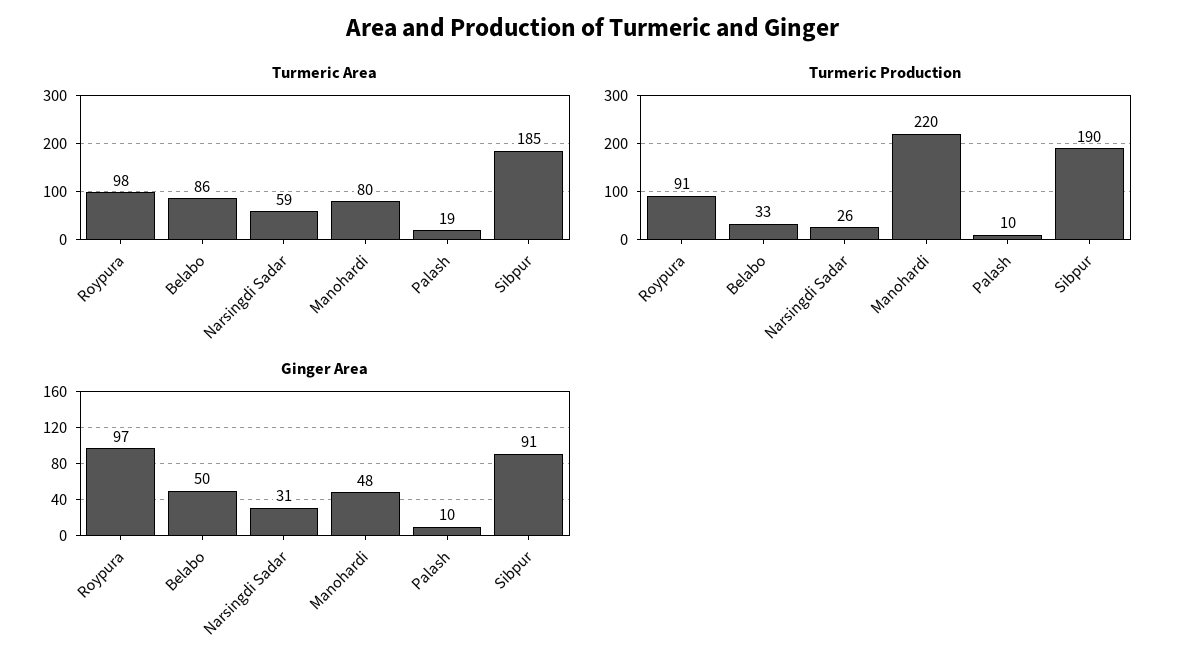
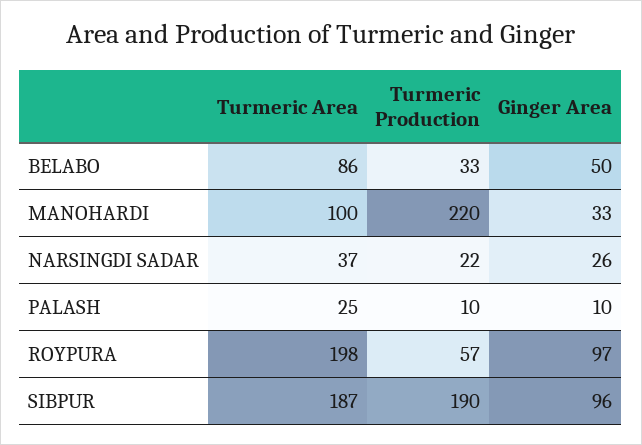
Turmeric Area, Roypura: 98 -> 198
Turmeric Area, Narsingdi Sadar: 59 -> 37
Turmeric Area, Manohardi: 80 -> 100
Turmeric Area, Palash: 19 -> 25
Turmeric Area, Sibpur: 185 -> 187
Turmeric Production, Roypura: 91 -> 57
Turmeric Production, Narsingdi Sadar: 26 -> 22
Ginger Area, Narsingdi Sadar: 31 -> 26
Ginger Area, Manohardi: 48 -> 33
Ginger Area, Sibpur: 91 -> 96

